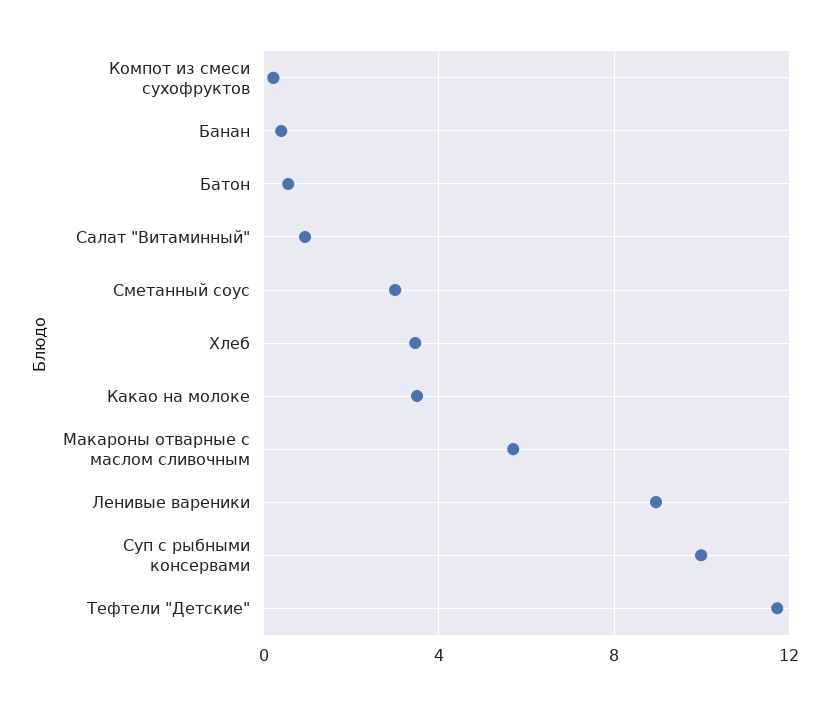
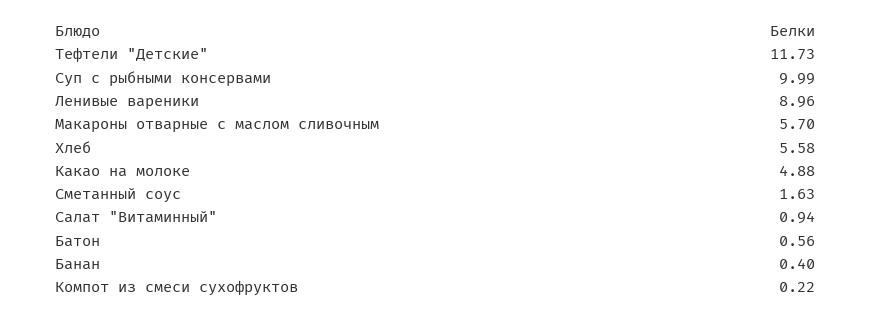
Сметанный соус: 3 -> 1.63
Хлеб: 3.5 -> 5.58
Какао на молоке: 3.5 -> 4.88

